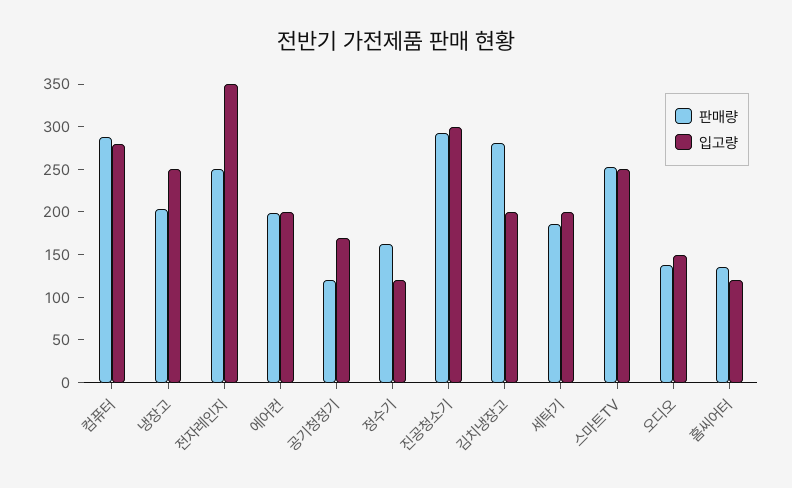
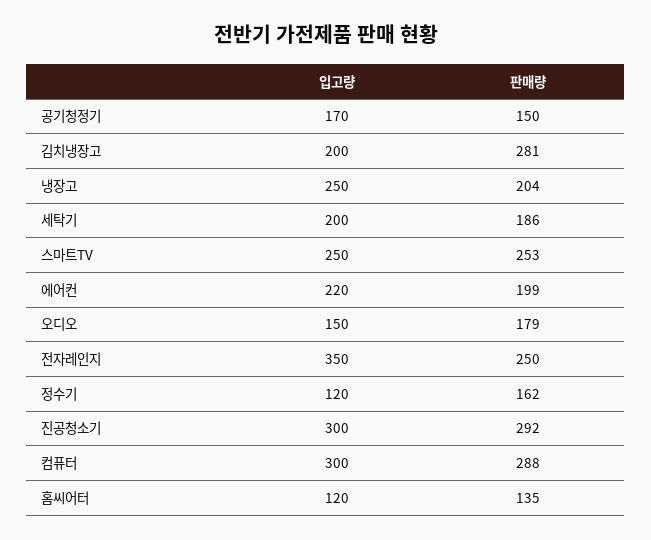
입고량, 컴퓨터: 280 -> 300
입고량, 에어컨: 200 -> 220
판매량, 공기청정기: 120 -> 150
판매량, 오디오: 140 -> 179

